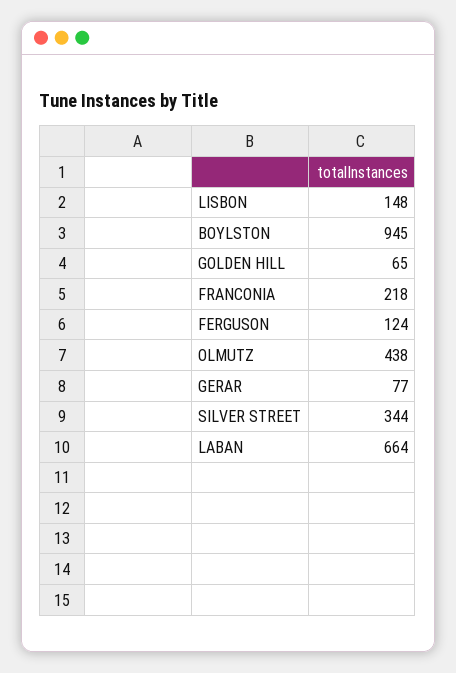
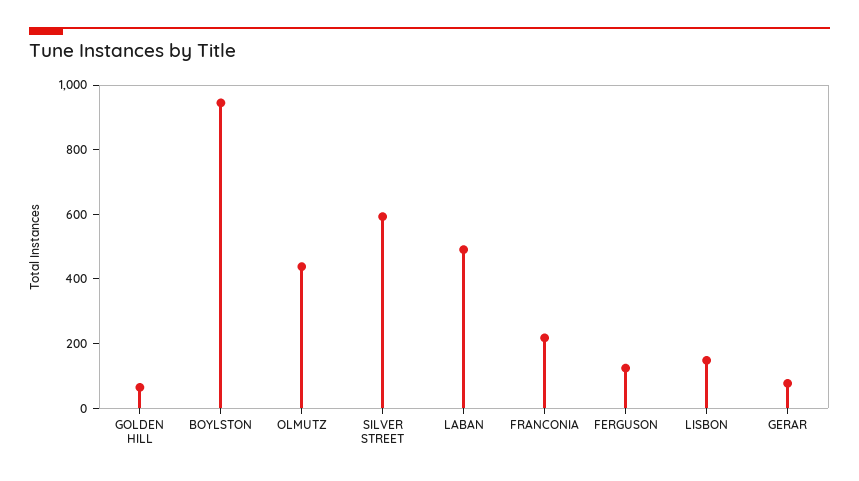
SILVER STREET: 344 -> 600
LABAN: 664 -> 500

